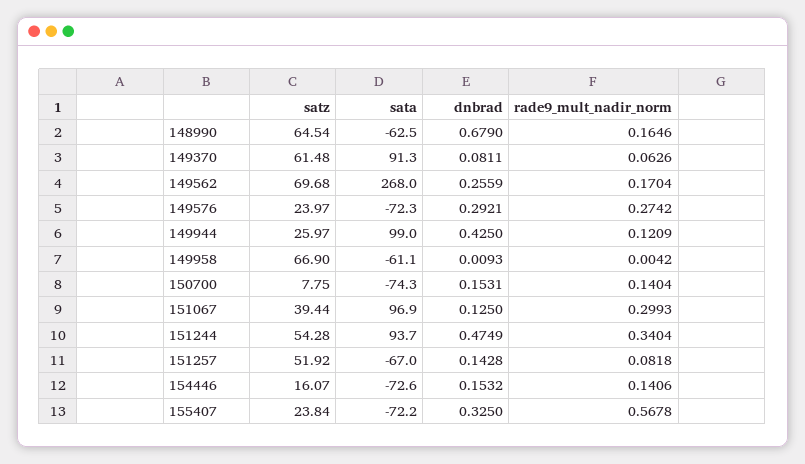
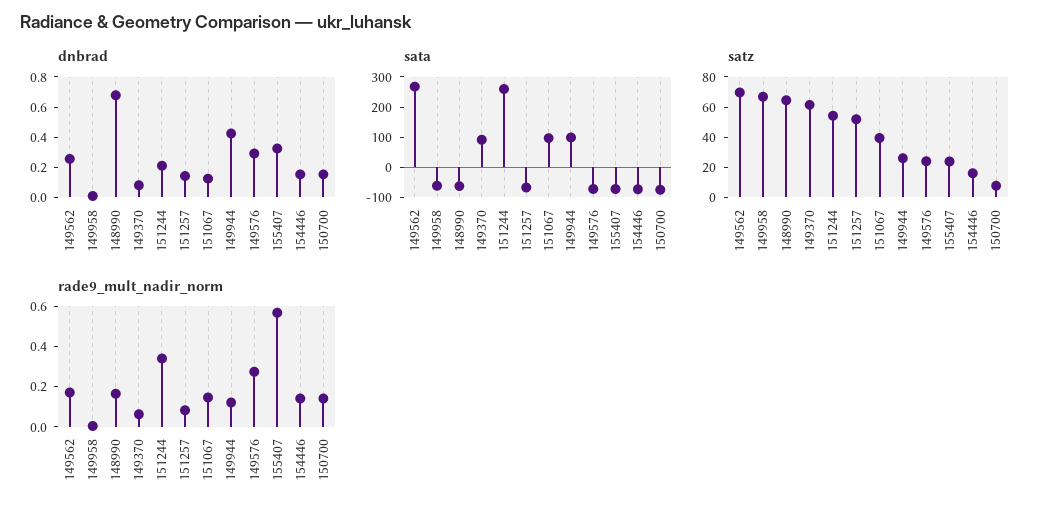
rade9_mult_nadir_norm, 151067: 0.2993 -> 0.15
sata, 151244: 93.7 -> 250
dnbrad, 151244: 0.4749 -> 0.2

